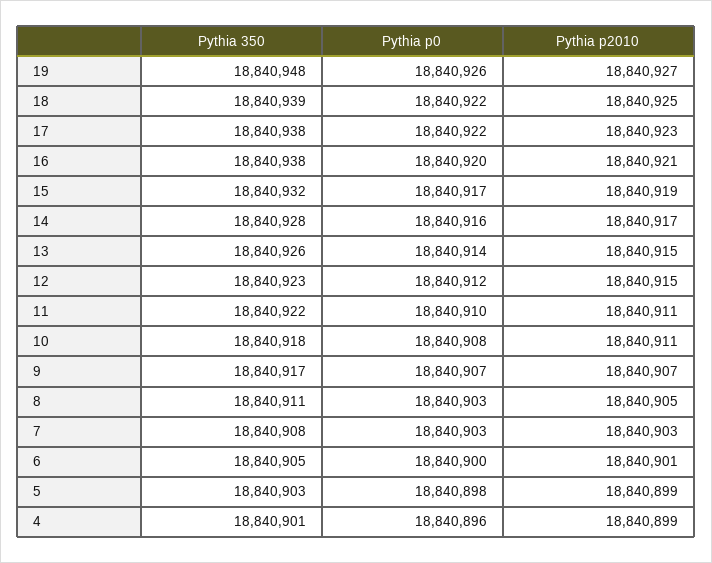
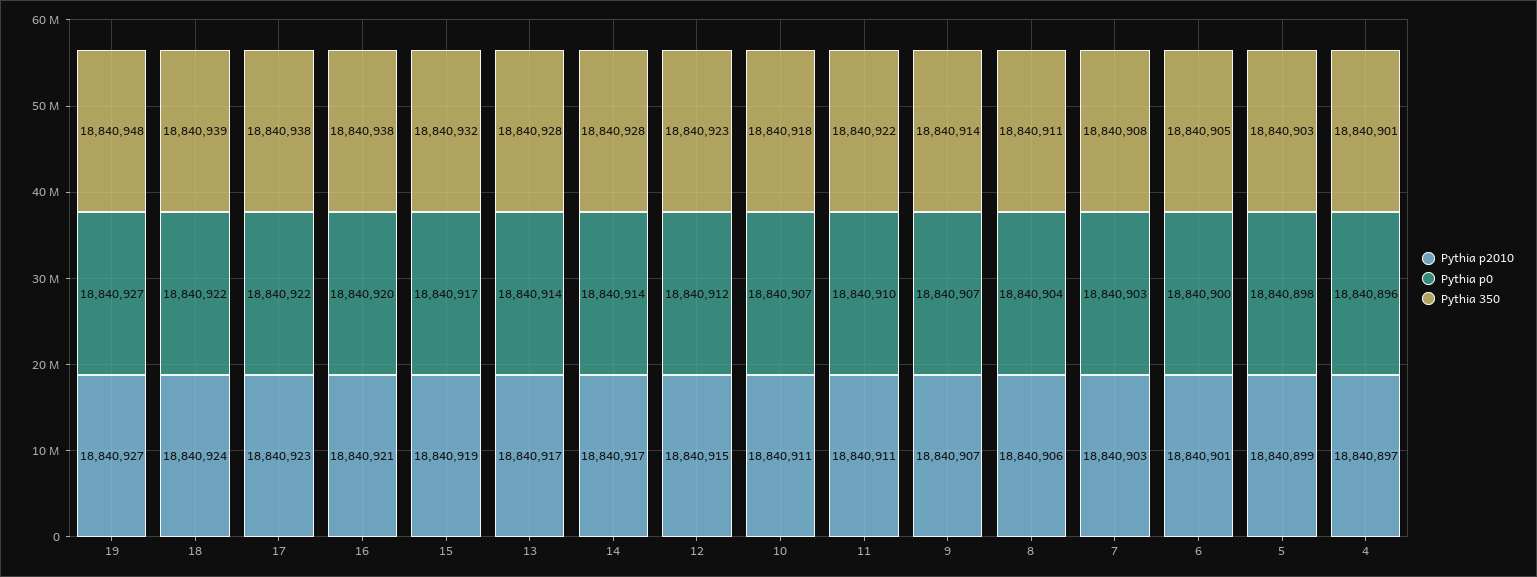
Pythia p0, 19: 18840926 -> 18840927
Pythia p2010, 18: 18840925 -> 18840924
Pythia p0, 14: 18840916 -> 18840914
Pythia 350, 13: 18840926 -> 18840928
Pythia p2010, 13: 18840915 -> 18840917
Pythia p0, 10: 18840908 -> 18840907
Pythia 350, 9: 18840917 -> 18840914
Pythia p0, 8: 18840903 -> 18840904
Pythia p2010, 8: 18840905 -> 18840906
Pythia p2010, 4: 18840899 -> 18840897

